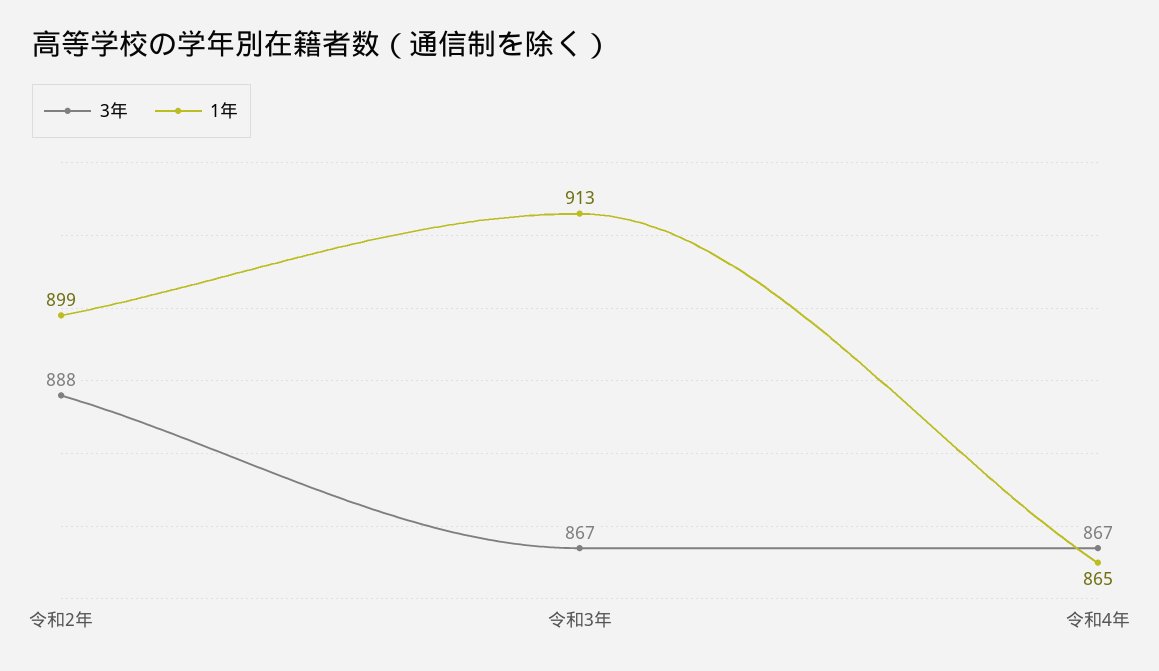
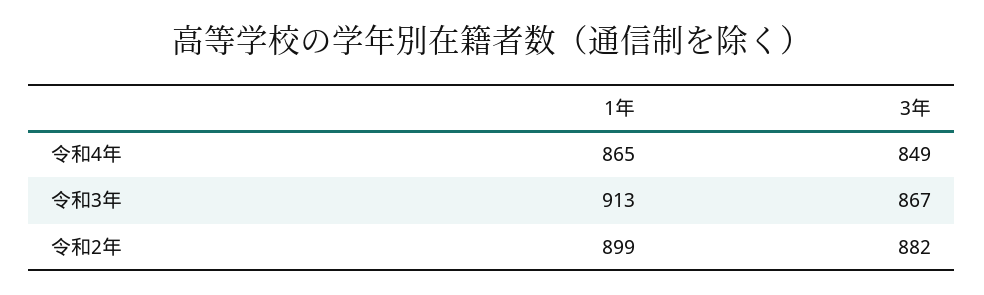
3年, 令和2年: 888 -> 882
3年, 令和4年: 867 -> 849

